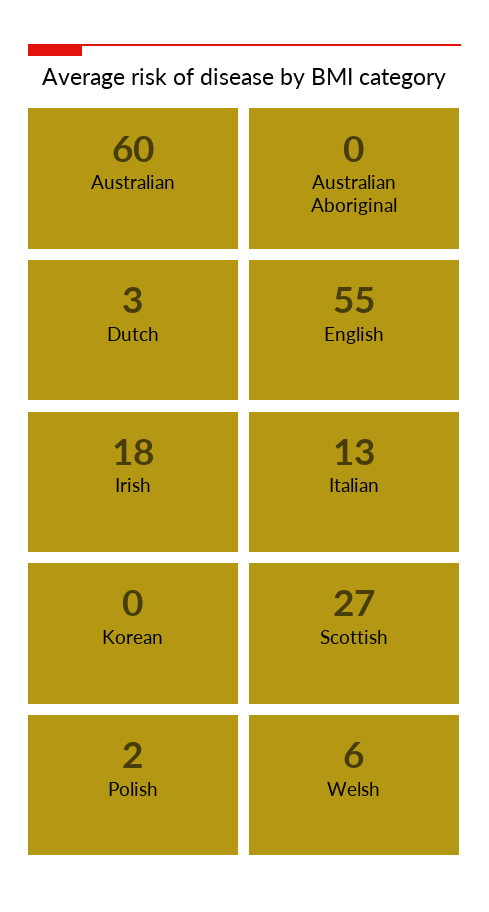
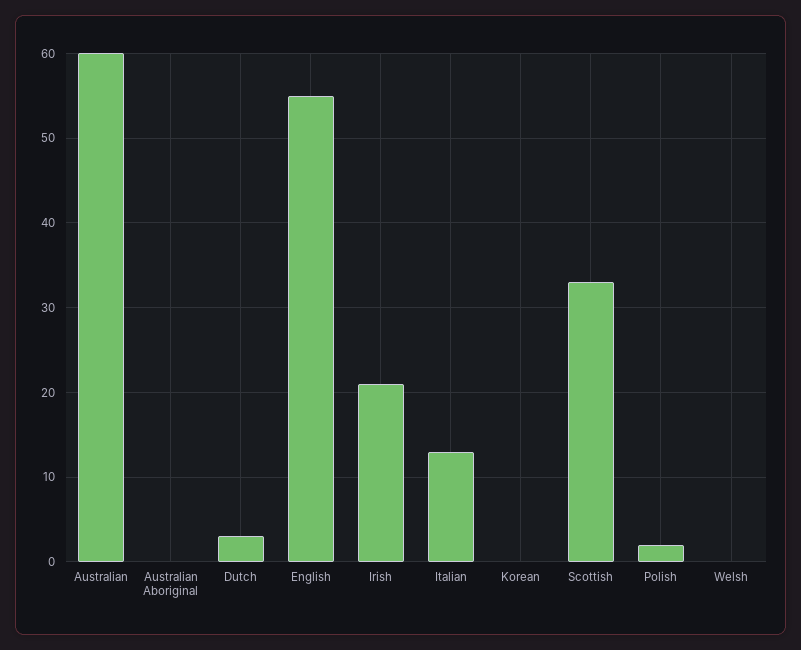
Irish: 18 -> 21
Scottish: 27 -> 33
Welsh: 6 -> 0

